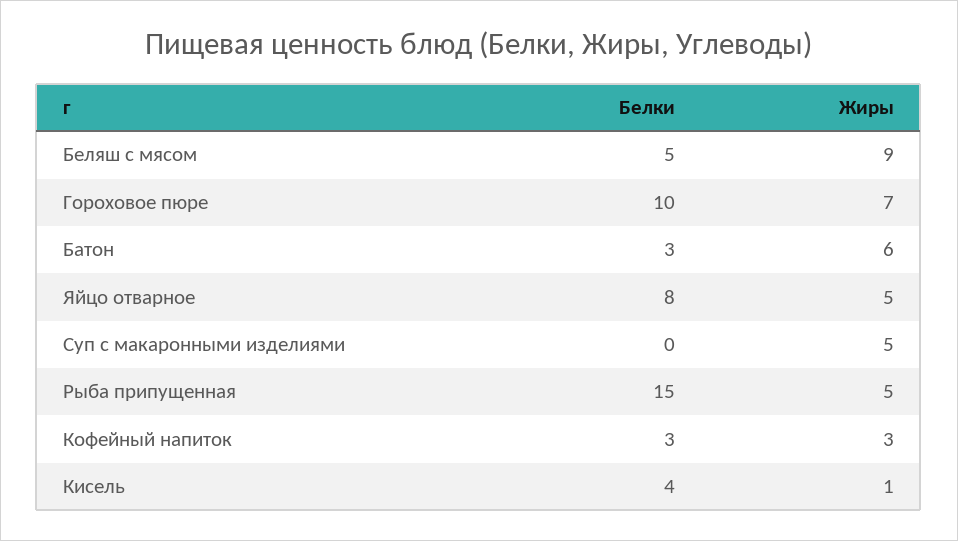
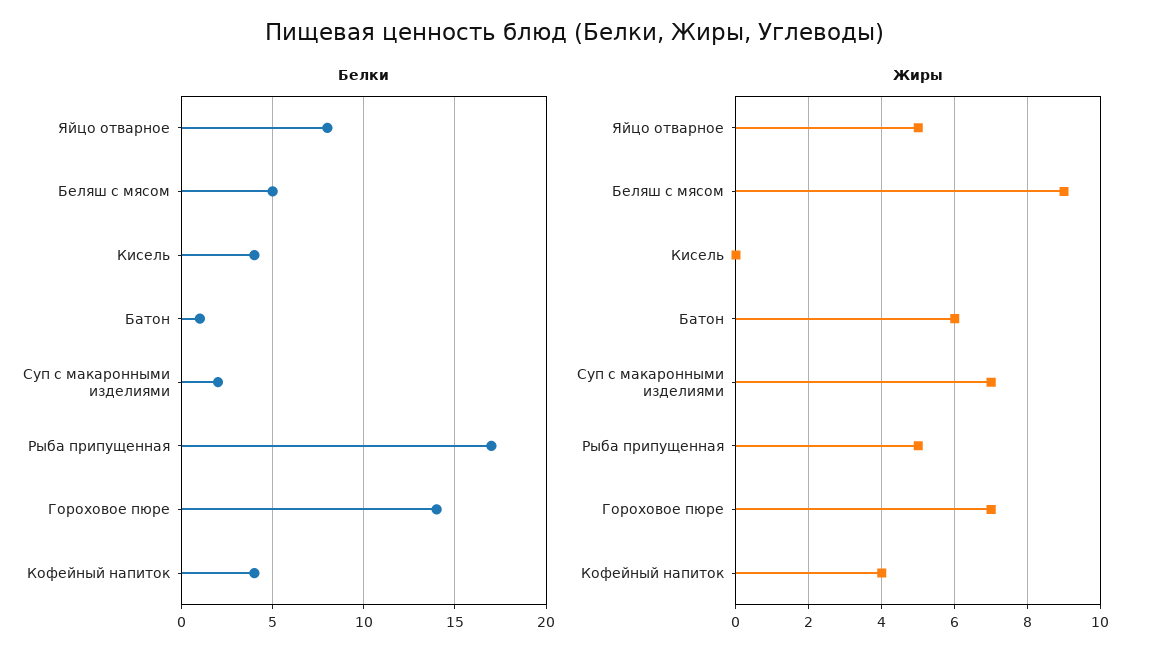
Белки, Гороховое пюре: 10 -> 14
Белки, Батон: 3 -> 1
Белки, Суп с макаронными изделиями: 0 -> 2
Жиры, Суп с макаронными изделиями: 5 -> 7
Белки, Рыба припущенная: 15 -> 17
Белки, Кофейный напиток: 3 -> 4
Жиры, Кофейный напиток: 3 -> 4
Жиры, Кисель: 1 -> 0

